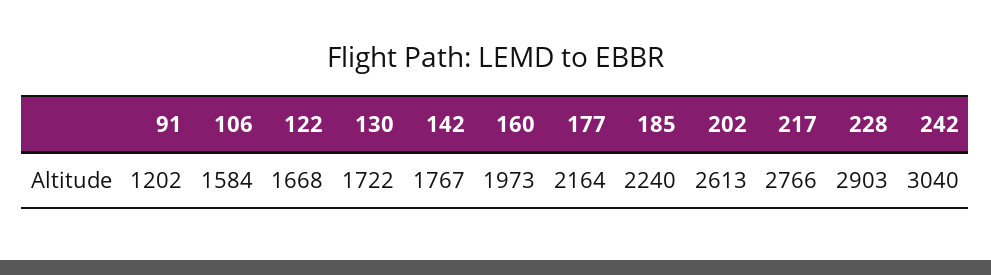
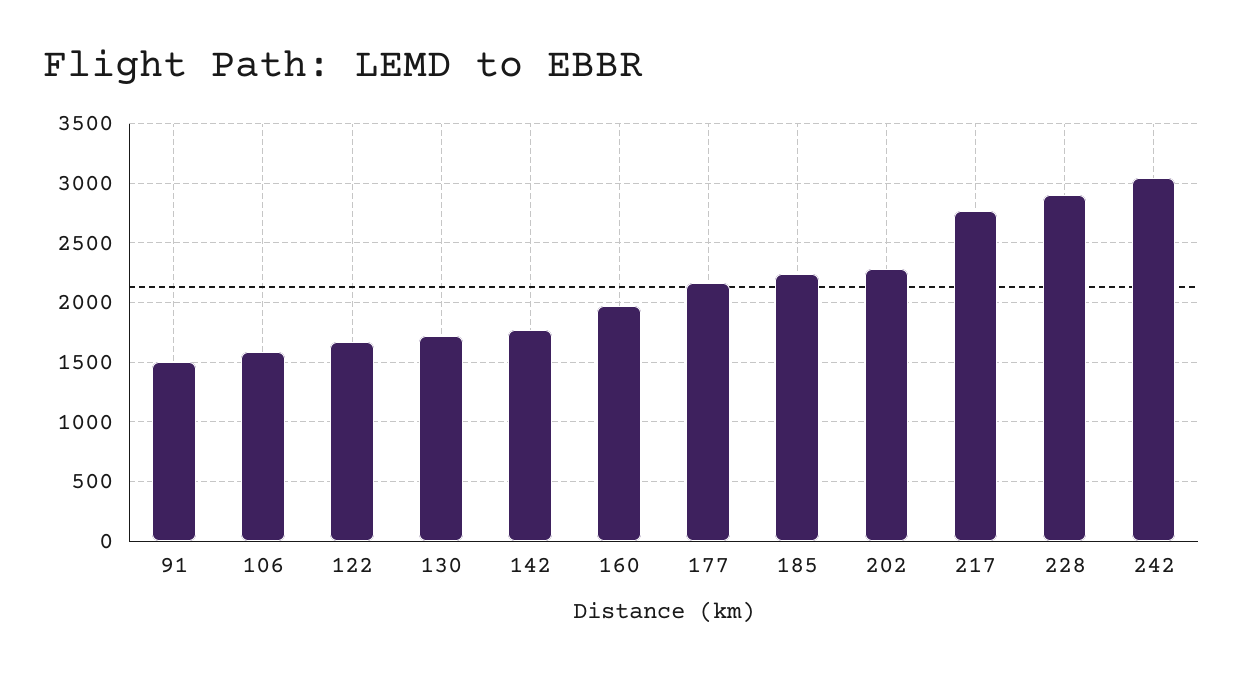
91: 1202 -> 1500
202: 2613 -> 2300

